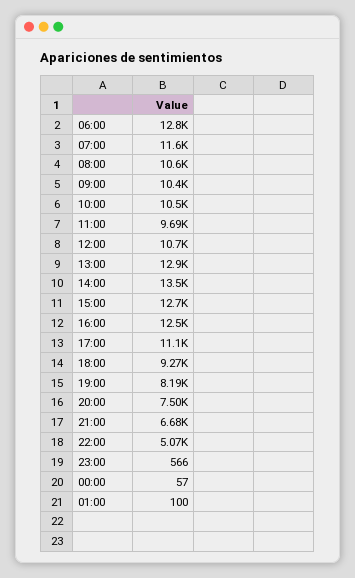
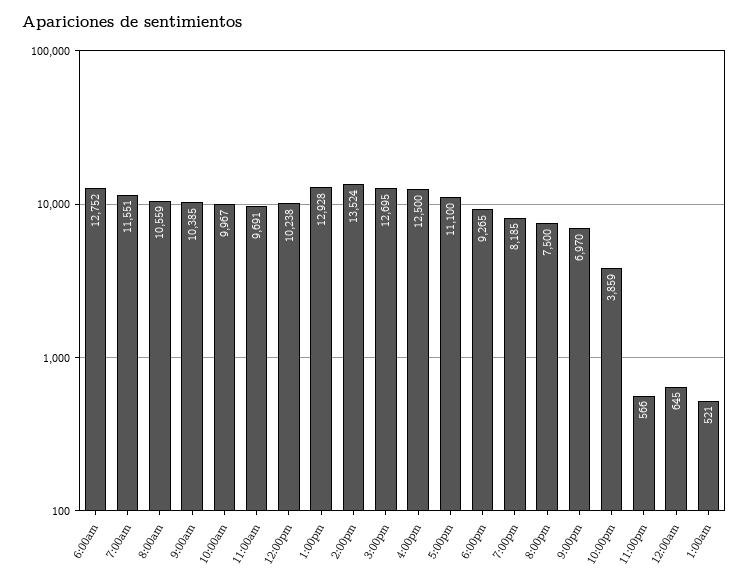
10:00: 10500 -> 9967
12:00: 10700 -> 10238
21:00: 6680 -> 6970
22:00: 5070 -> 3859
00:00: 57 -> 645
01:00: 100 -> 521

